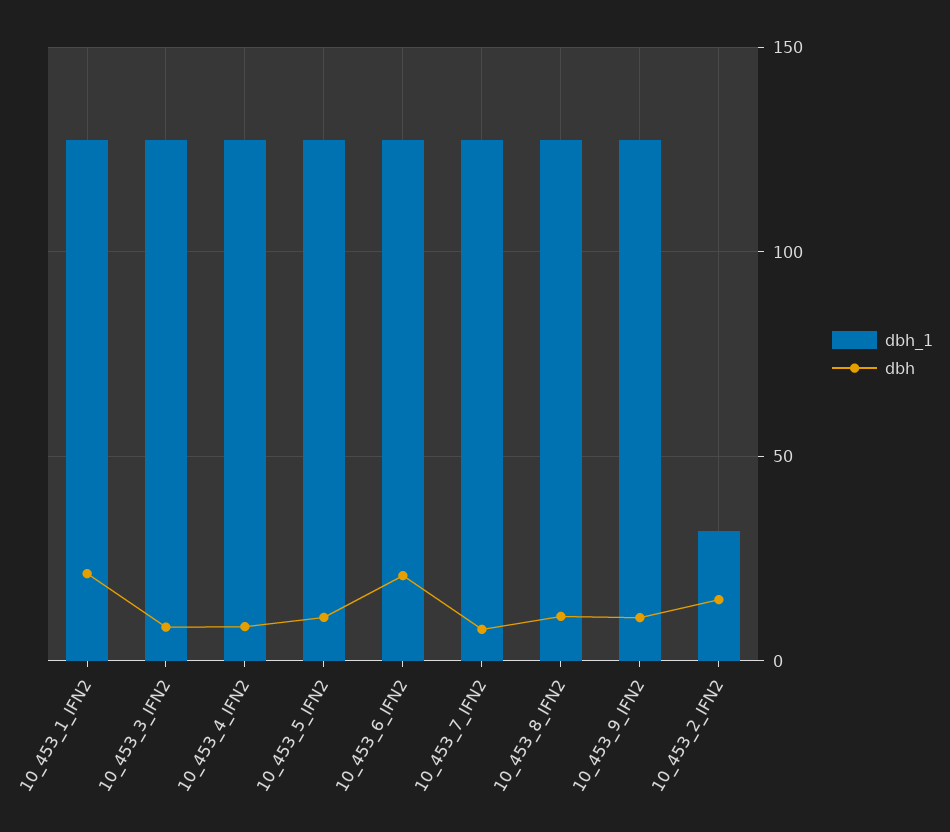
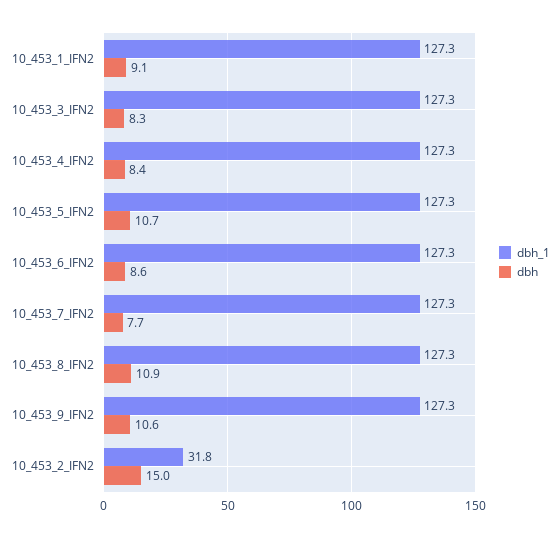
dbh, 10_453_1_IFN2: 20 -> 9.1
dbh, 10_453_6_IFN2: 20 -> 8.6

